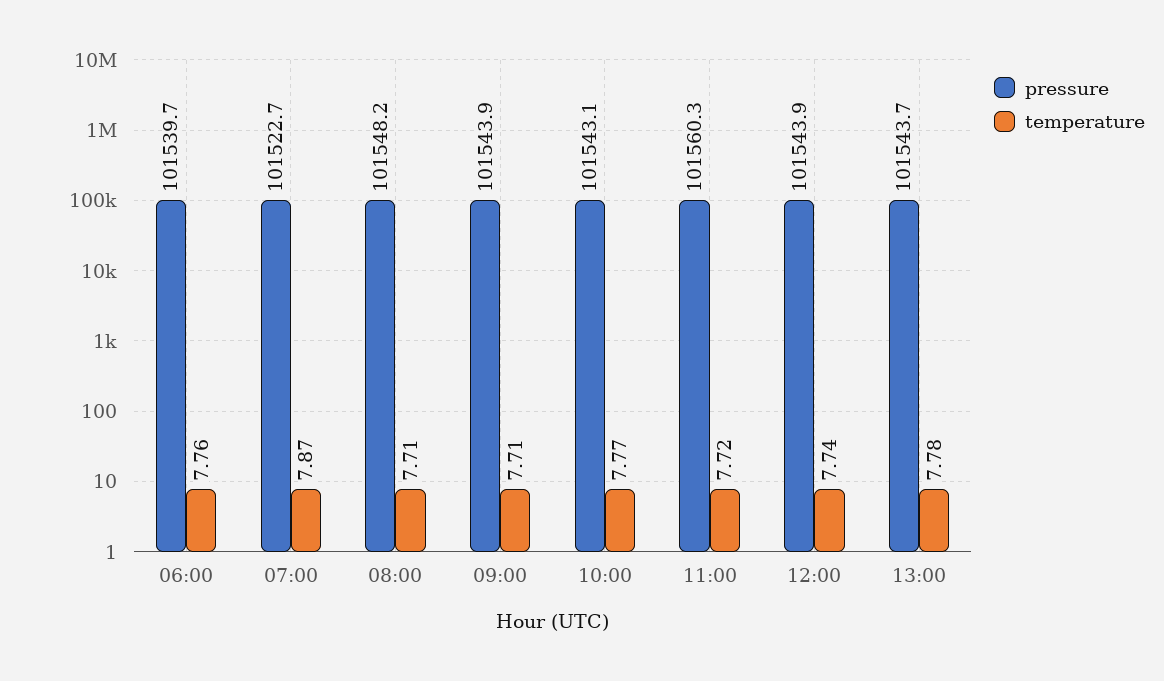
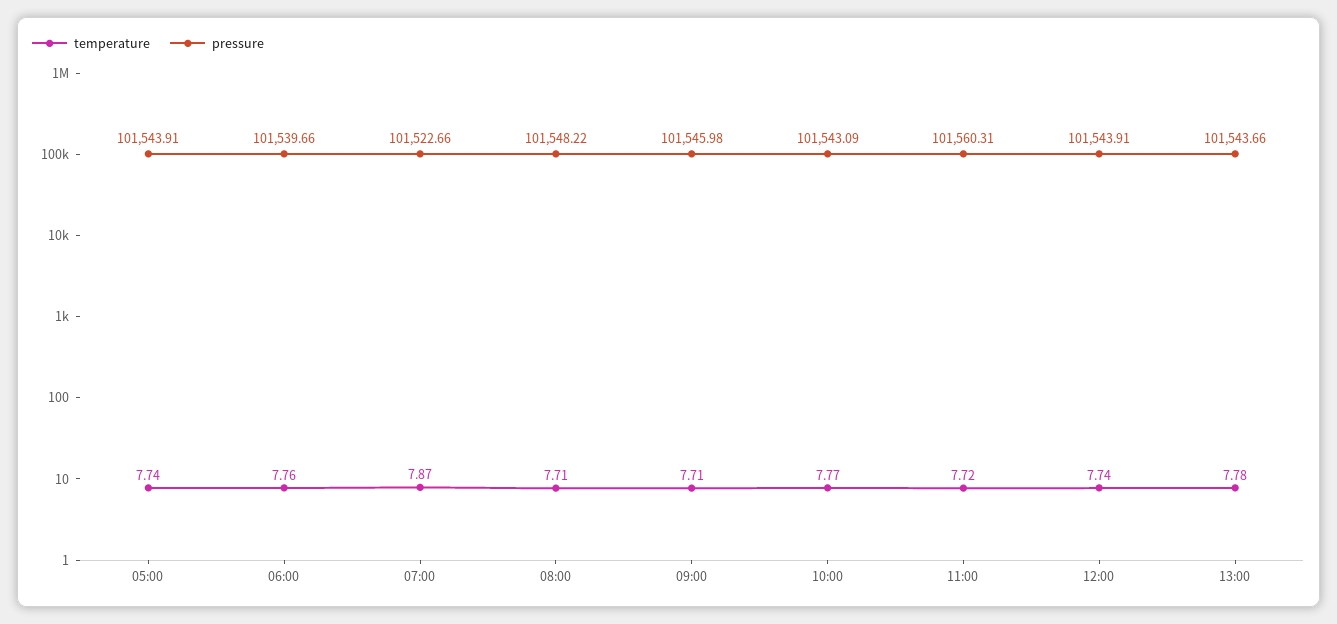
pressure, 09:00: 101543.9 -> 101545.98
temperature, 05:00: none -> 7.74
pressure, 05:00: none -> 101543.91

